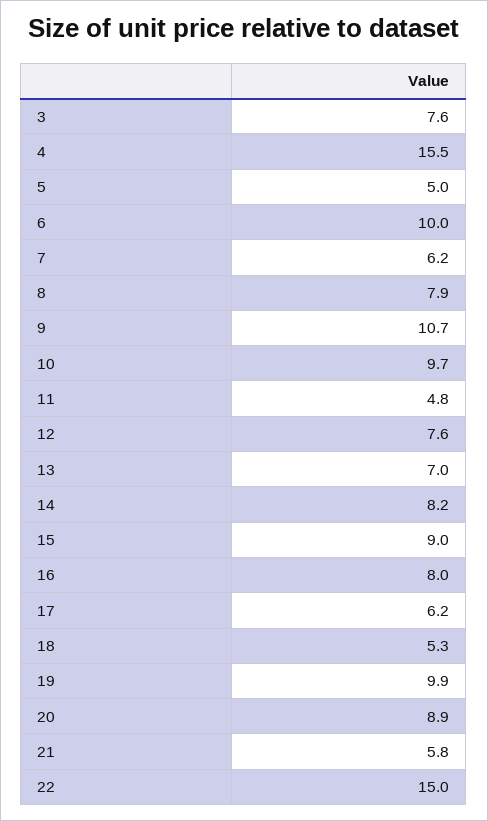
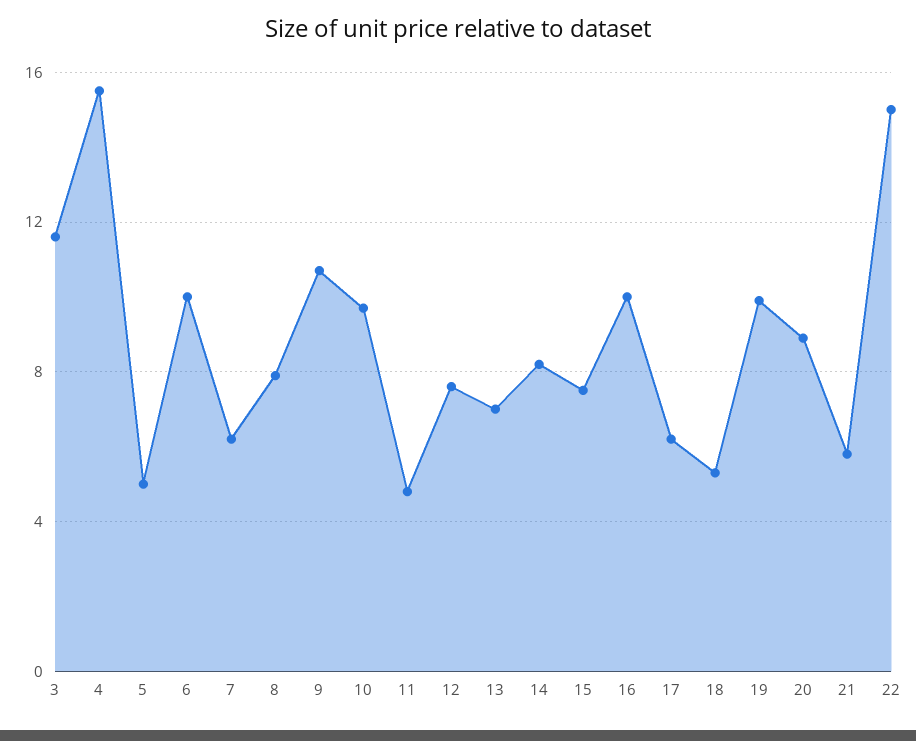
3: 7.6 -> 11.5
15: 9 -> 7.5
16: 8 -> 10

